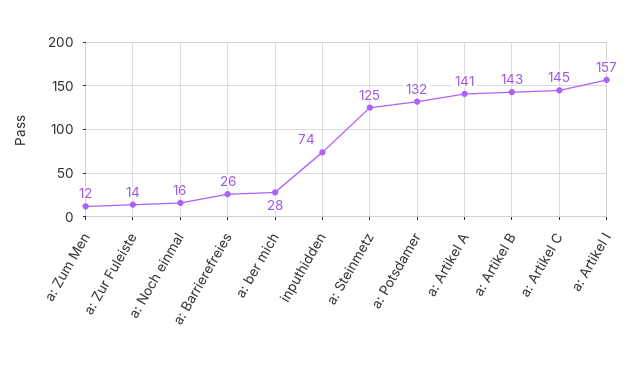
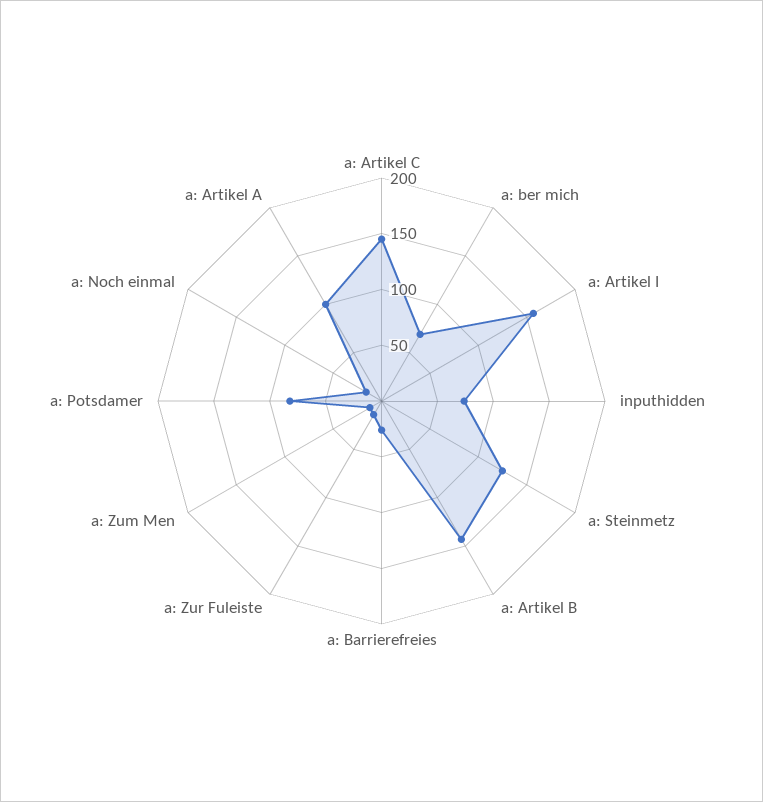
a: ber mich: 28 -> 70
a: Potsdamer: 132 -> 80
a: Artikel A: 141 -> 100

